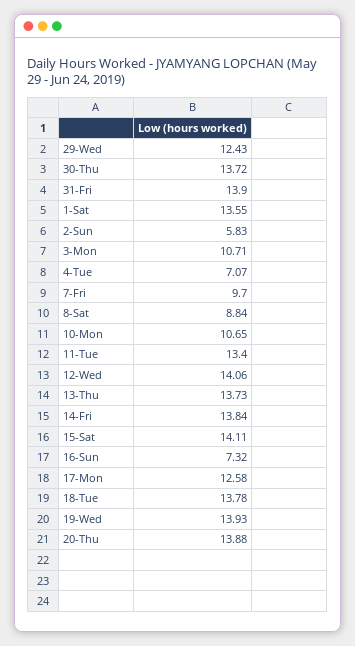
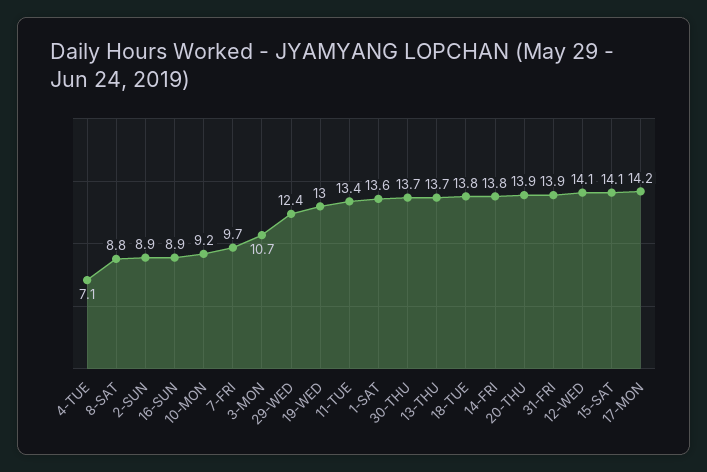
2-Sun: 5.83 -> 8.9
10-Mon: 10.65 -> 9.2
16-Sun: 7.32 -> 8.9
17-Mon: 12.58 -> 14.2
19-Wed: 13.93 -> 13

